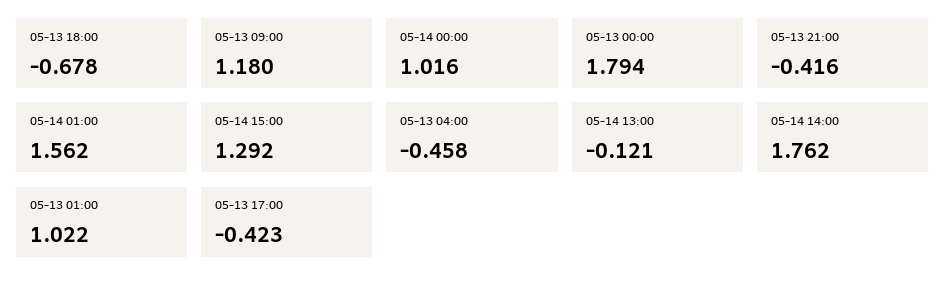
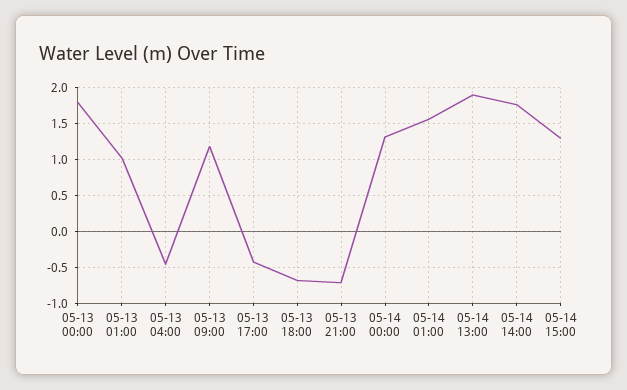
05-14 00:00: 1.016 -> 1.3
05-13 21:00: -0.416 -> -0.7
05-14 13:00: -0.121 -> 1.9

